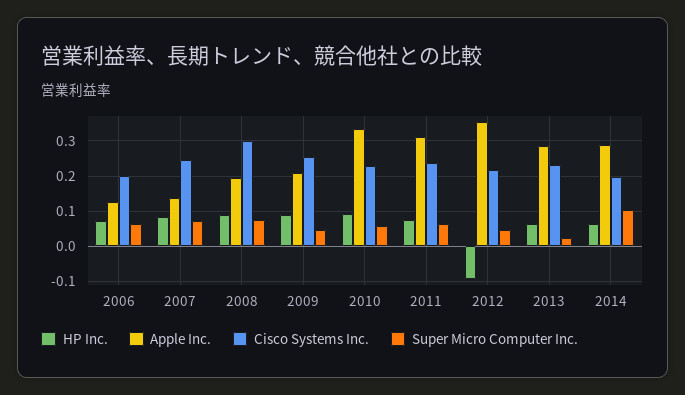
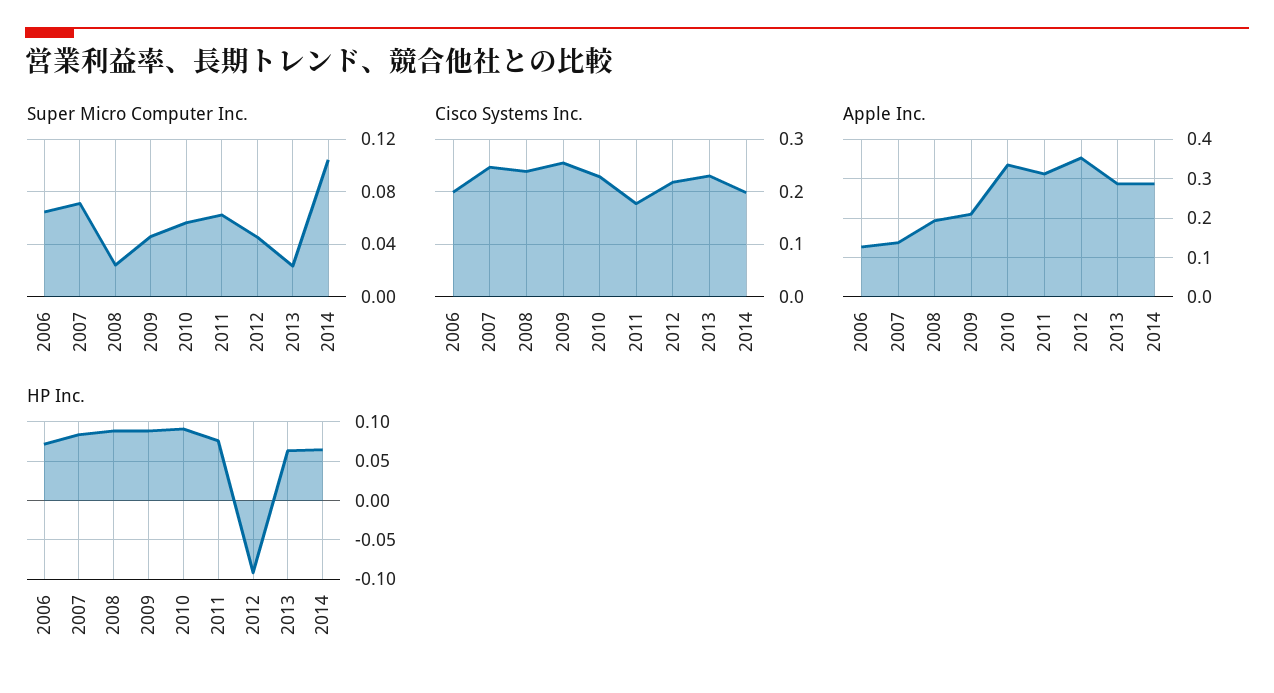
Cisco Systems Inc., 2008: 0.3 -> 0.24
Super Micro Computer Inc., 2008: 0.08 -> 0.025
Cisco Systems Inc., 2011: 0.24 -> 0.18

